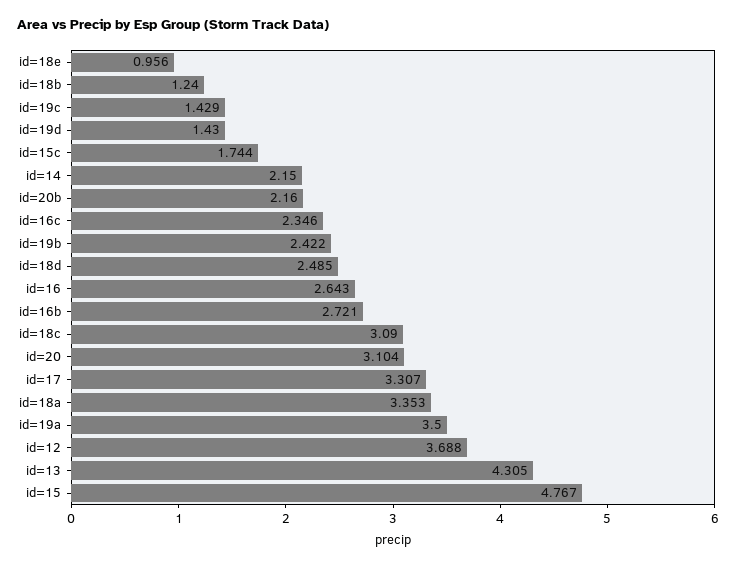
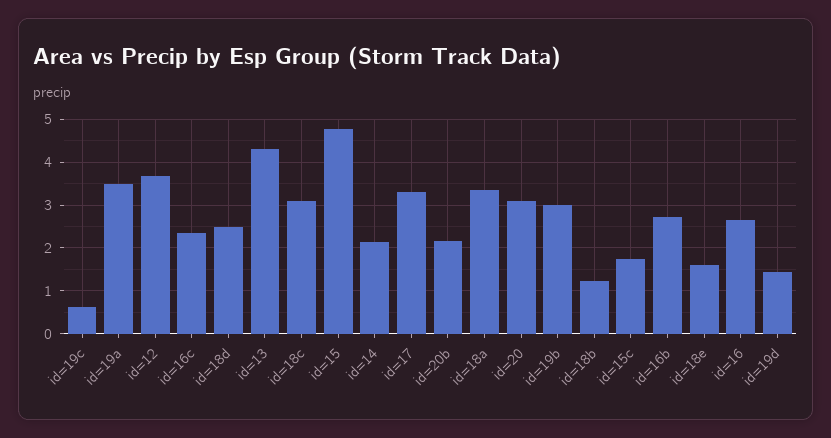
id=18e: 0.956 -> 1.6
id=19c: 1.429 -> 0.6
id=19b: 2.422 -> 3

